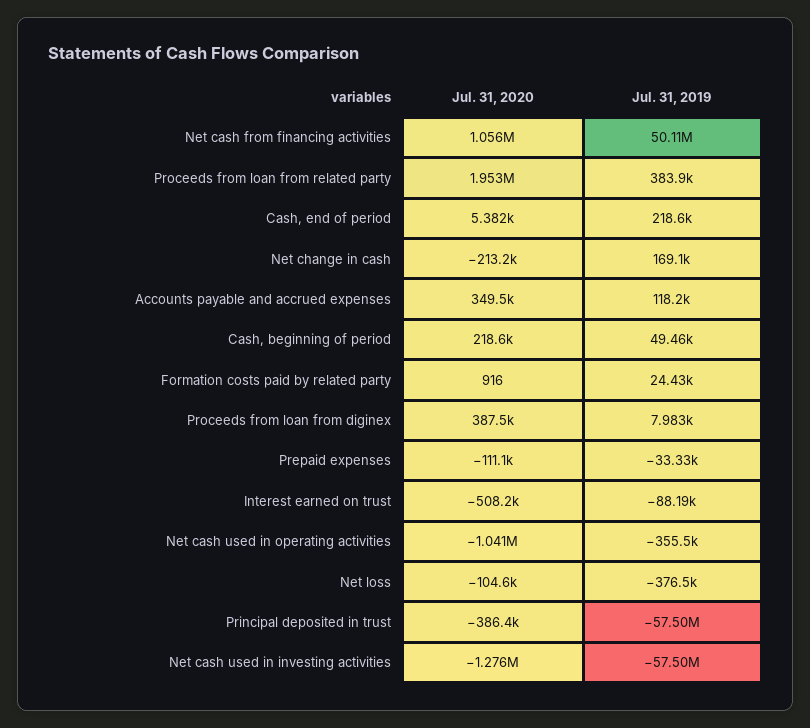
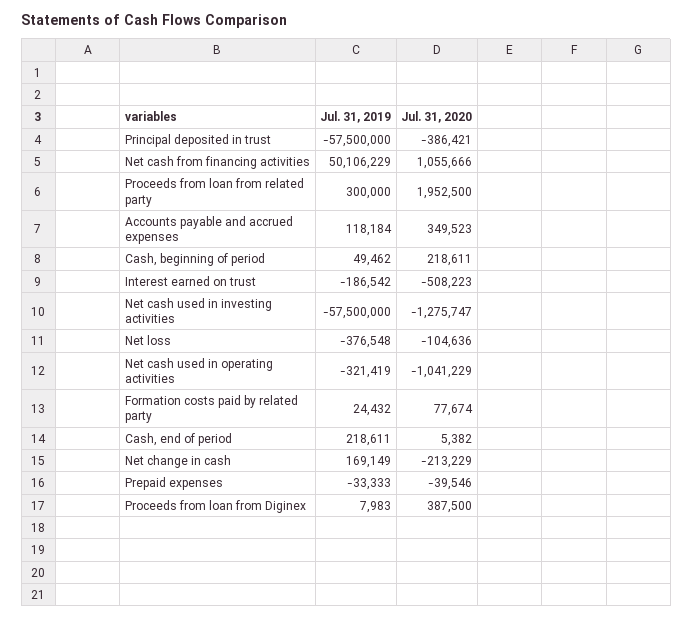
Jul. 31, 2019, Proceeds from loan from related party: 383900 -> 300000
Jul. 31, 2020, Formation costs paid by related party: 916 -> 77674
Jul. 31, 2020, Prepaid expenses: -111100 -> -39546
Jul. 31, 2019, Interest earned on trust: -88190 -> -186542
Jul. 31, 2019, Net cash used in operating activities: -355500 -> -321419

